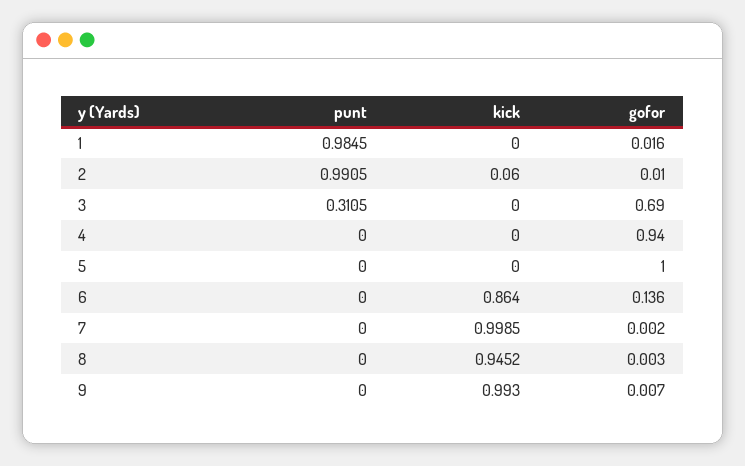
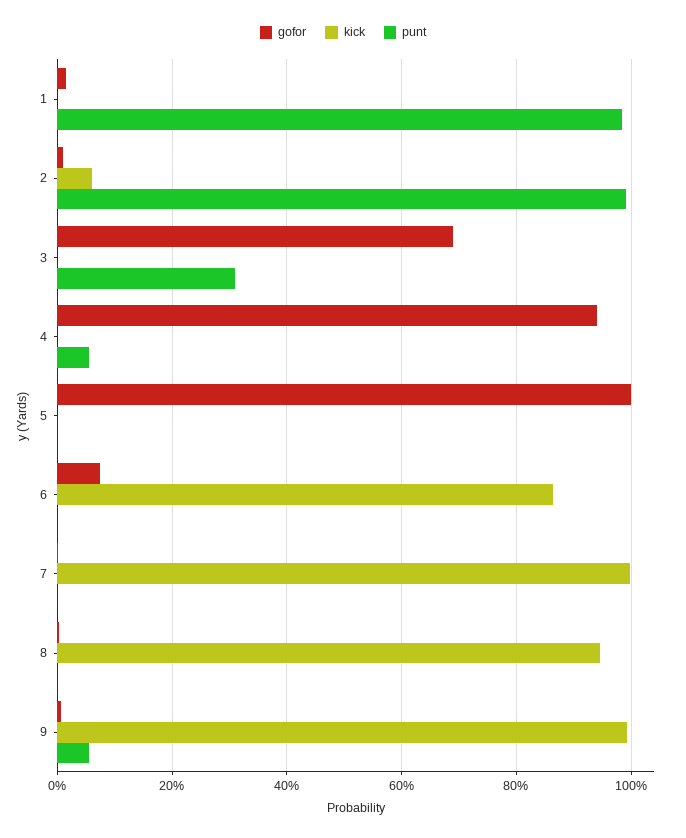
punt, 4: 0 -> 0.06
gofor, 6: 0.136 -> 0.08
punt, 9: 0 -> 0.06

